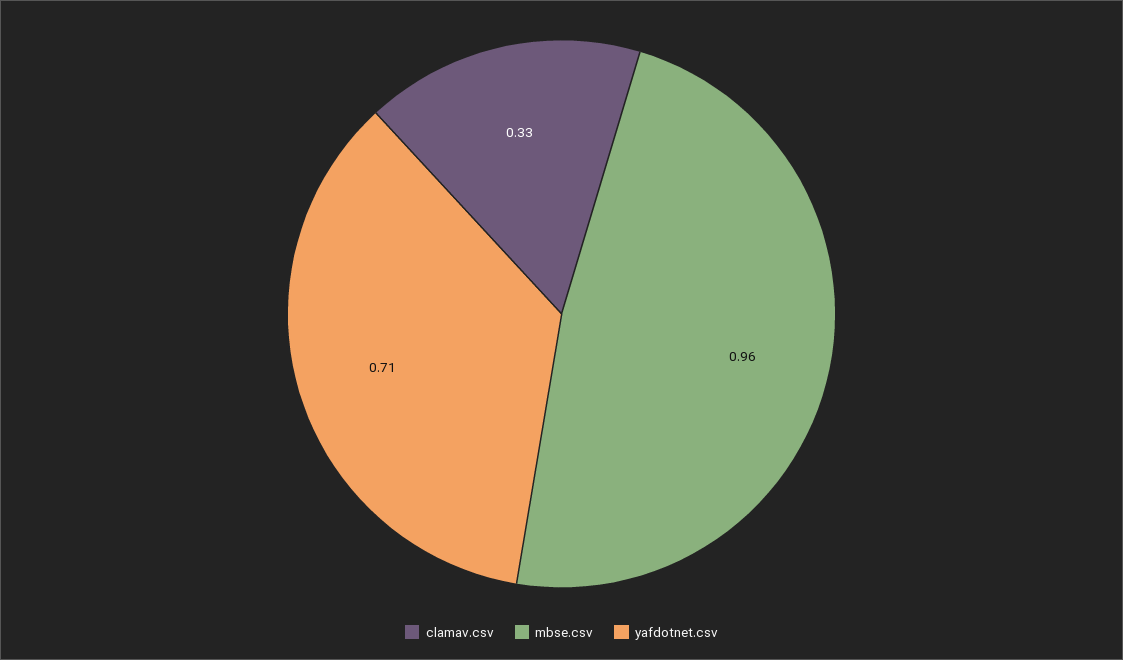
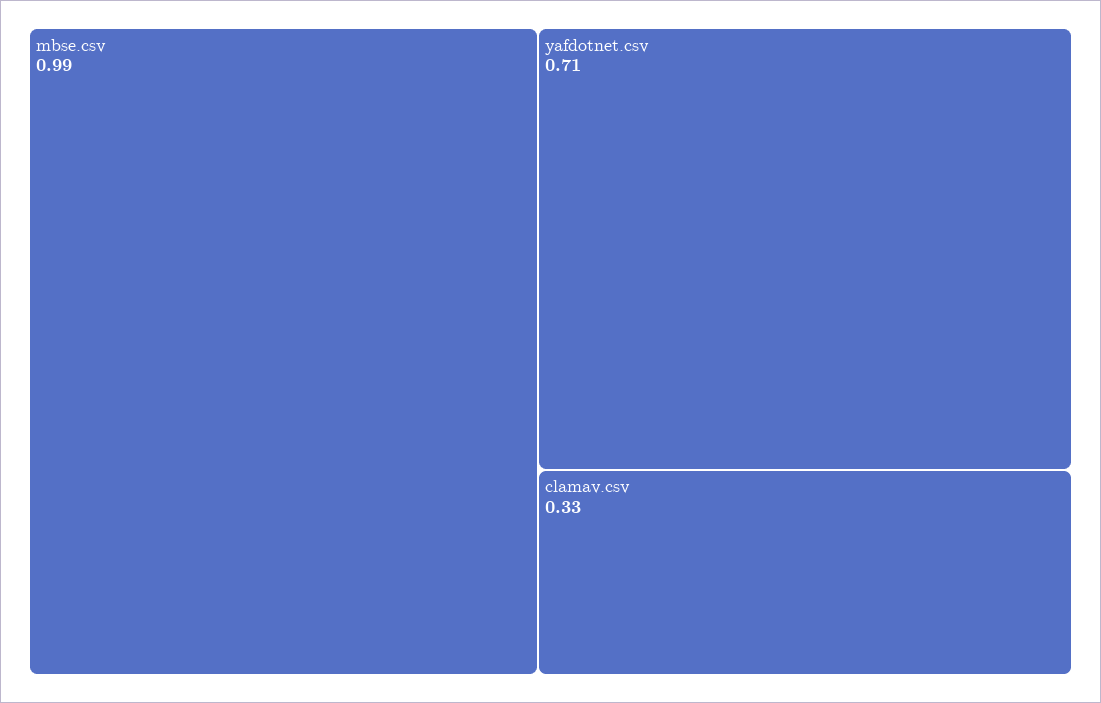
mbse.csv: 0.96 -> 0.99

